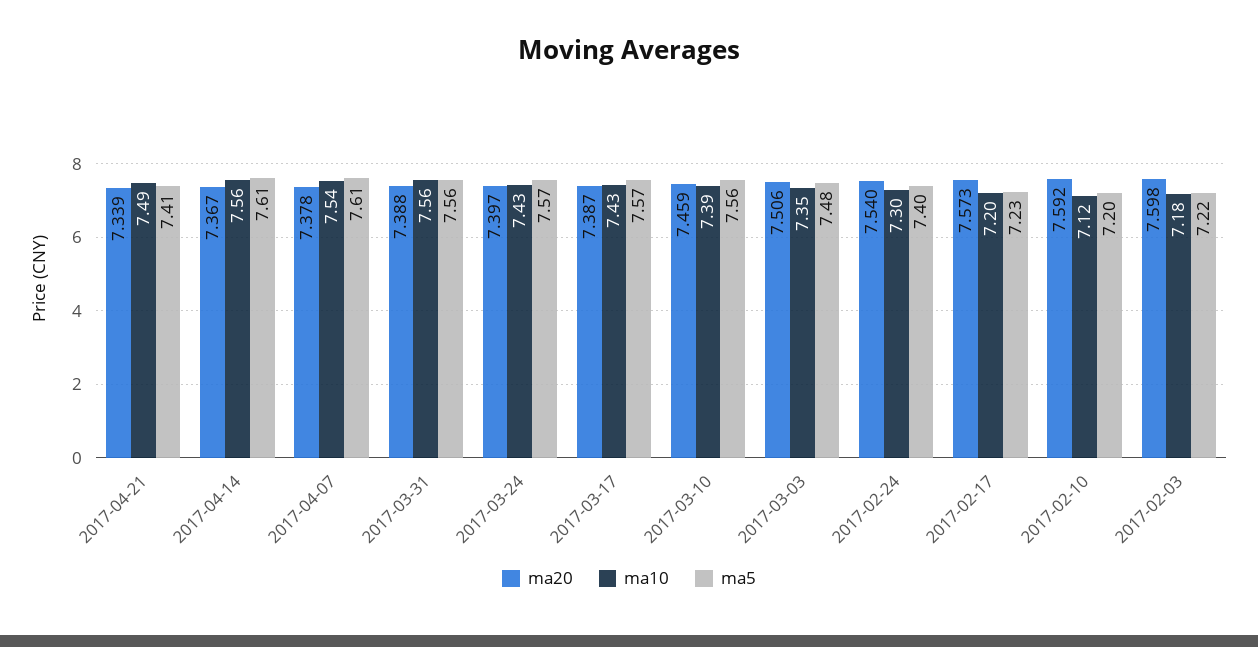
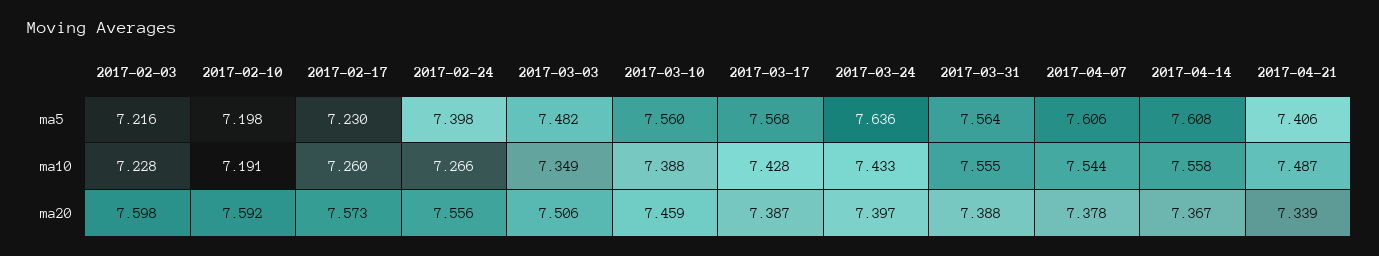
ma5, 2017-03-24: 7.57 -> 7.636
ma20, 2017-02-24: 7.54 -> 7.556
ma10, 2017-02-24: 7.3 -> 7.266
ma10, 2017-02-17: 7.2 -> 7.26
ma10, 2017-02-10: 7.12 -> 7.191
ma10, 2017-02-03: 7.18 -> 7.228

